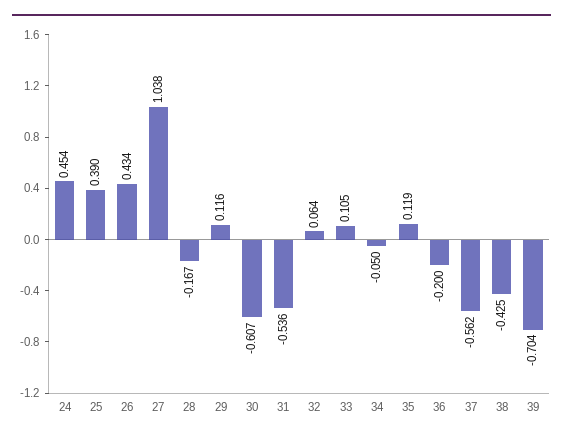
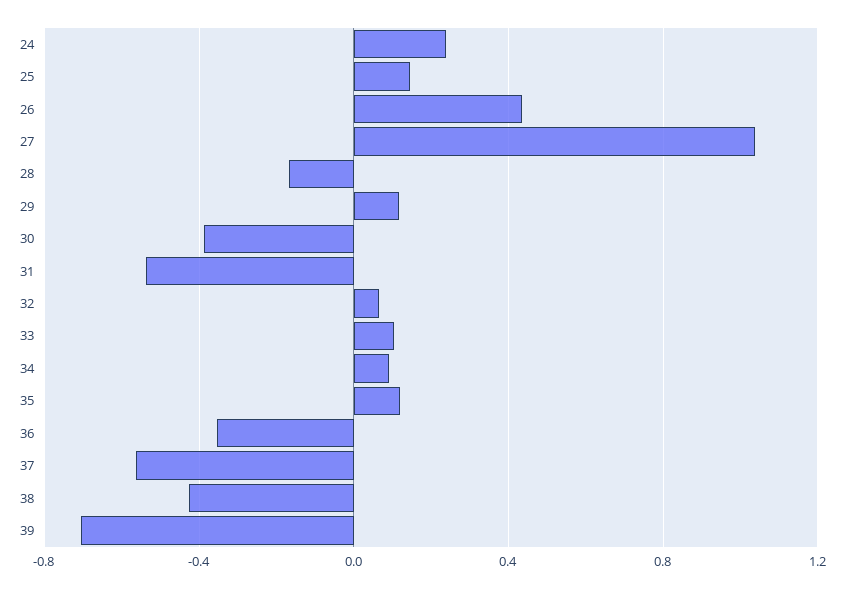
24: 0.454 -> 0.25
25: 0.39 -> 0.15
30: -0.607 -> -0.4
34: -0.05 -> 0.1
36: -0.2 -> -0.35

